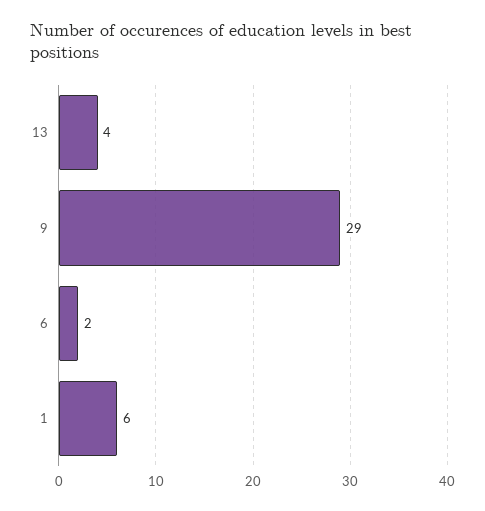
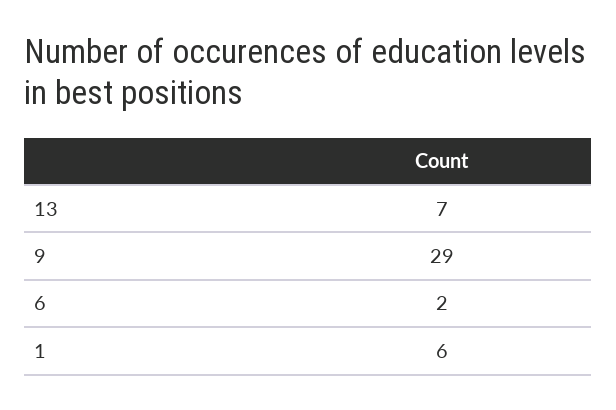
13: 4 -> 7

